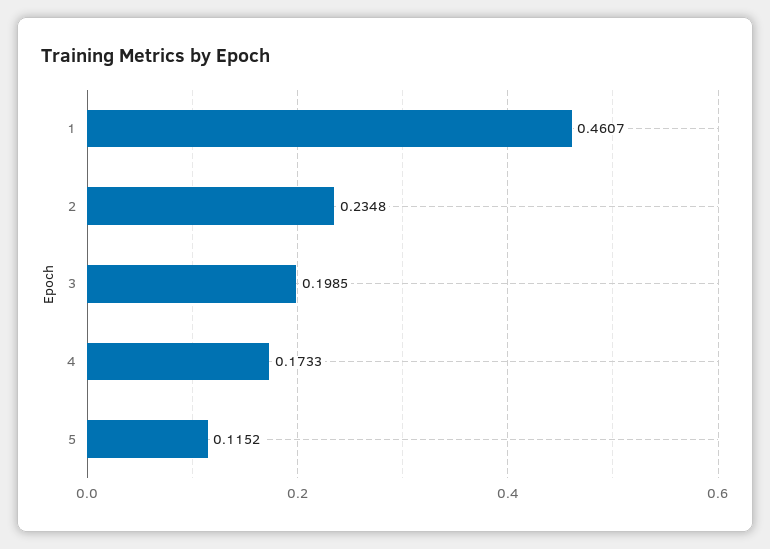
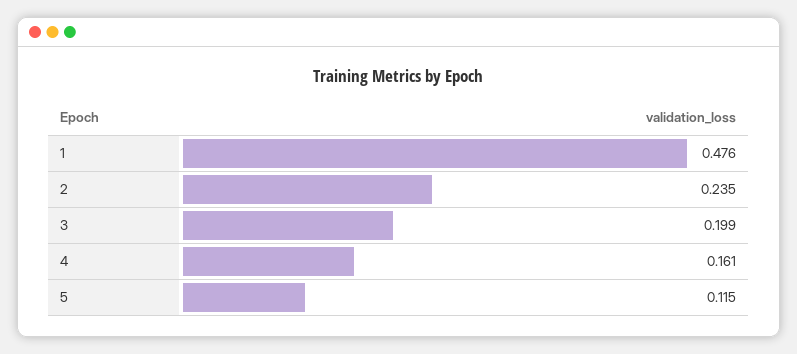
1: 0.4607 -> 0.476
4: 0.1733 -> 0.161

